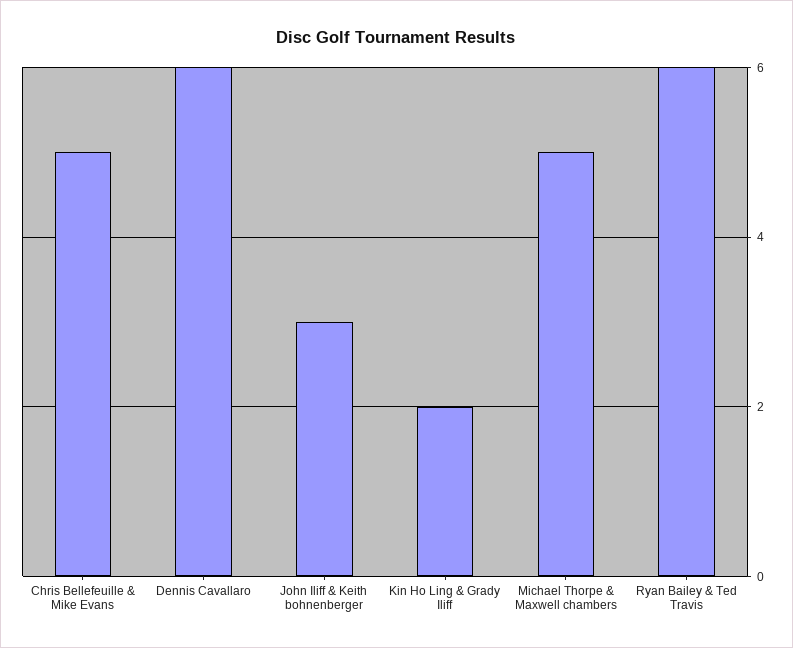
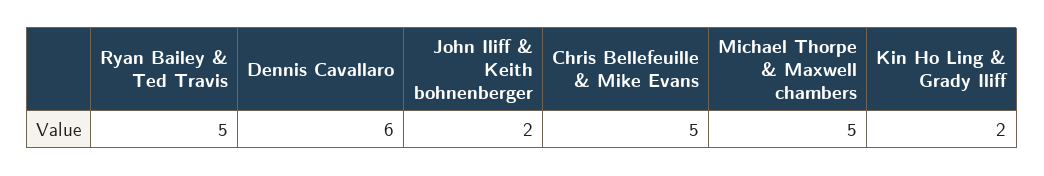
John Iliff & Keith bohnenberger: 3 -> 2
Ryan Bailey & Ted Travis: 6 -> 5

